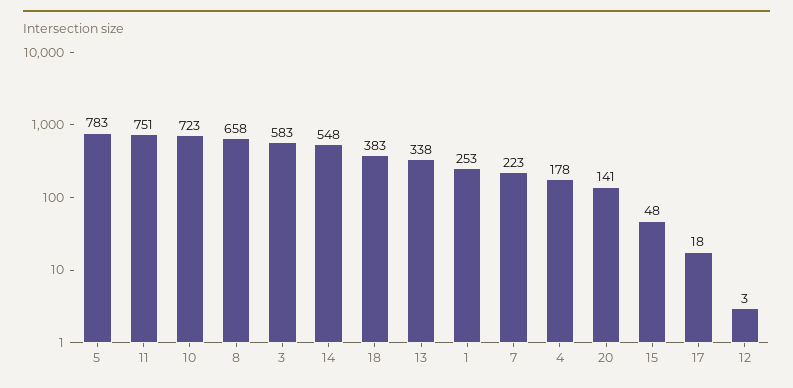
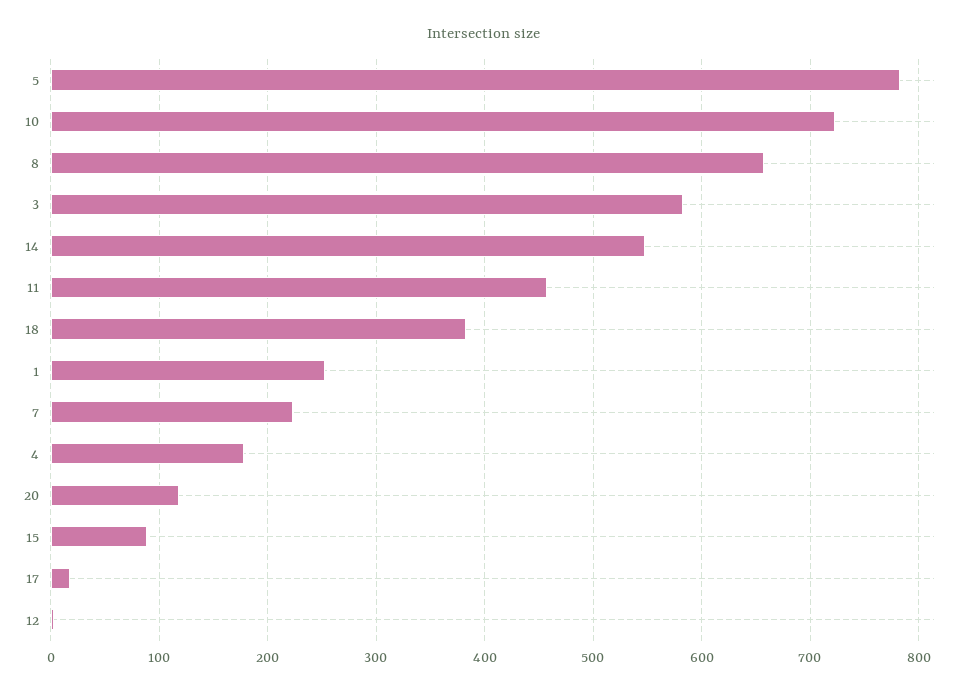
11: 751 -> 460
13: 338 -> none
20: 141 -> 120
15: 48 -> 90

